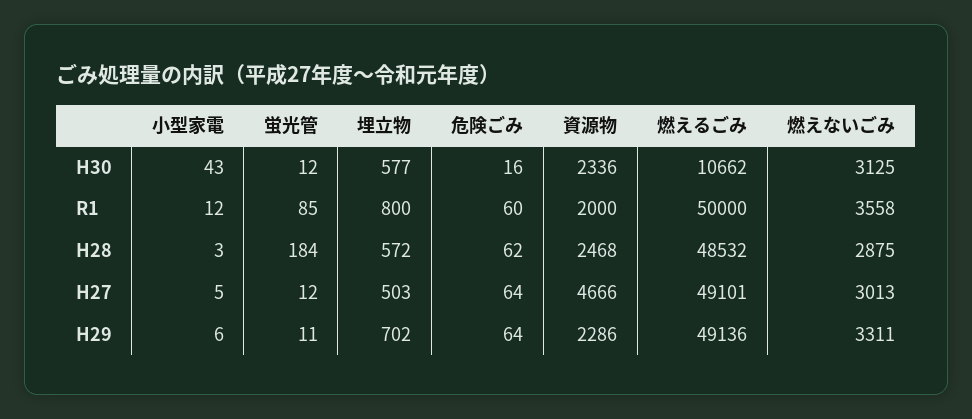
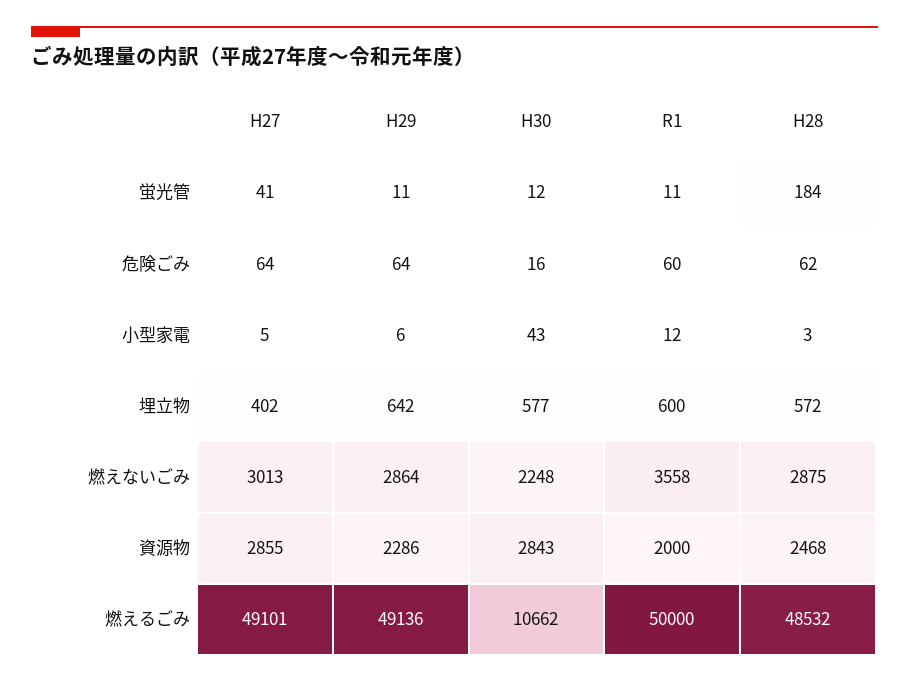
資源物, H30: 2336 -> 2843
燃えないごみ, H30: 3125 -> 2248
蛍光管, R1: 85 -> 11
埋立物, R1: 800 -> 600
蛍光管, H27: 12 -> 41
埋立物, H27: 503 -> 402
資源物, H27: 4666 -> 2855
埋立物, H29: 702 -> 642
燃えないごみ, H29: 3311 -> 2864

